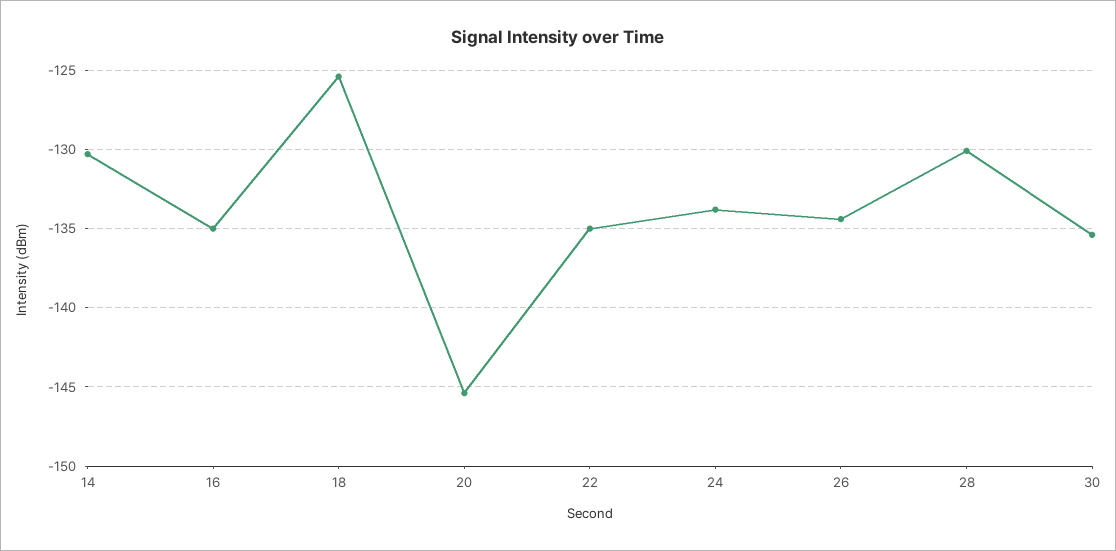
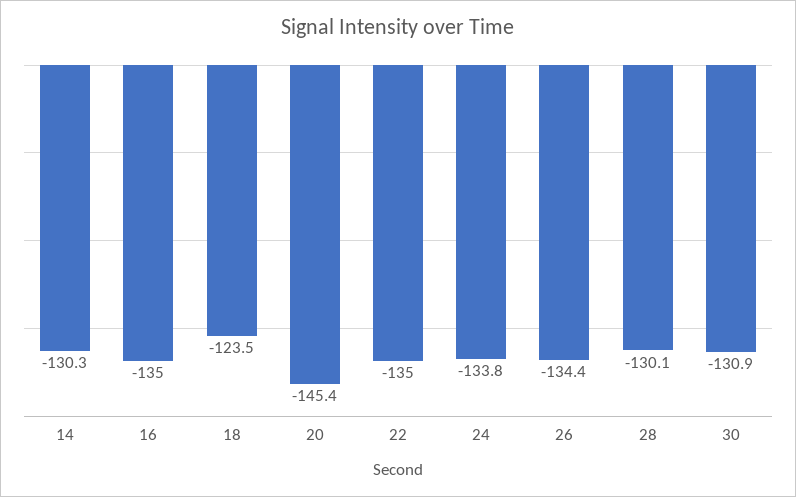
18: -125.5 -> -123.5
30: -135.5 -> -130.9

